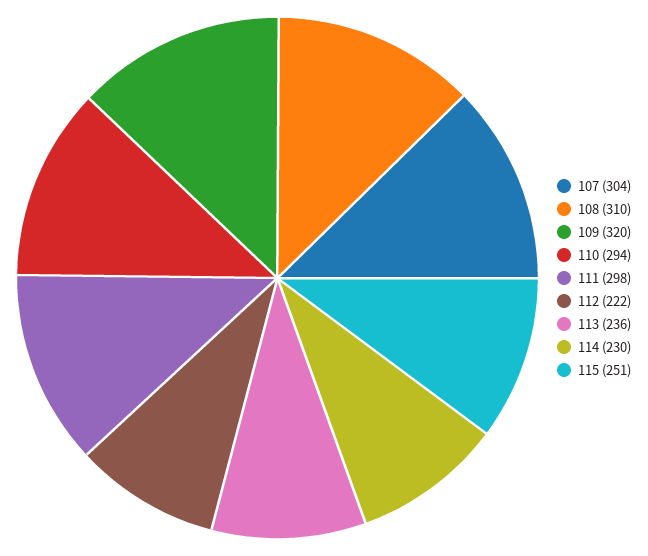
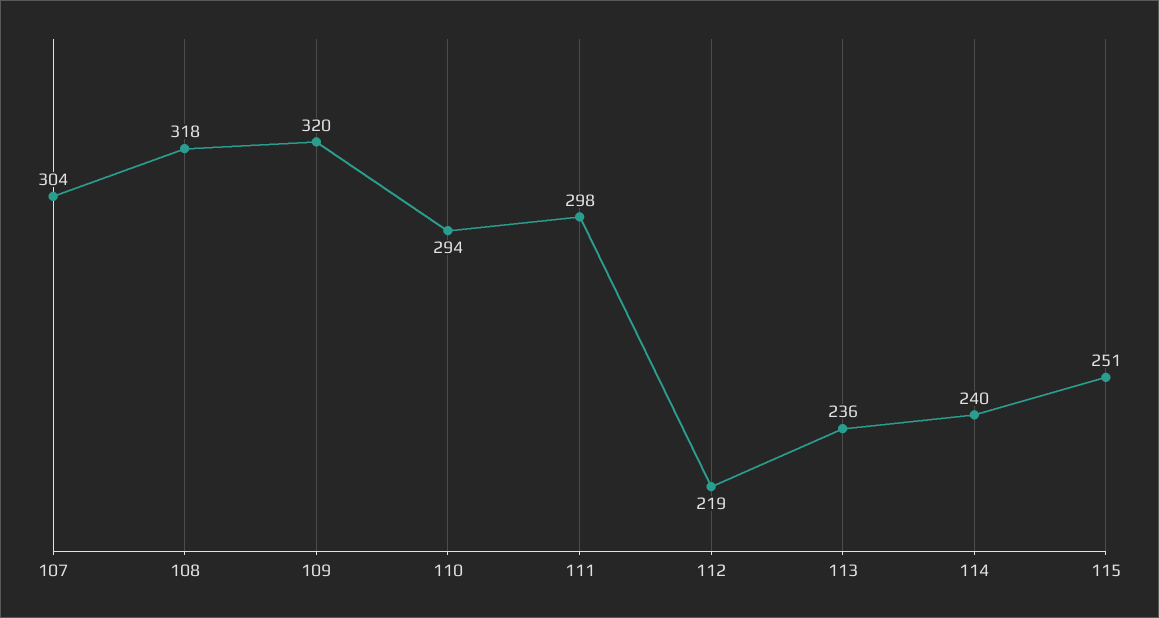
108: 310 -> 318
112: 222 -> 219
114: 230 -> 240

